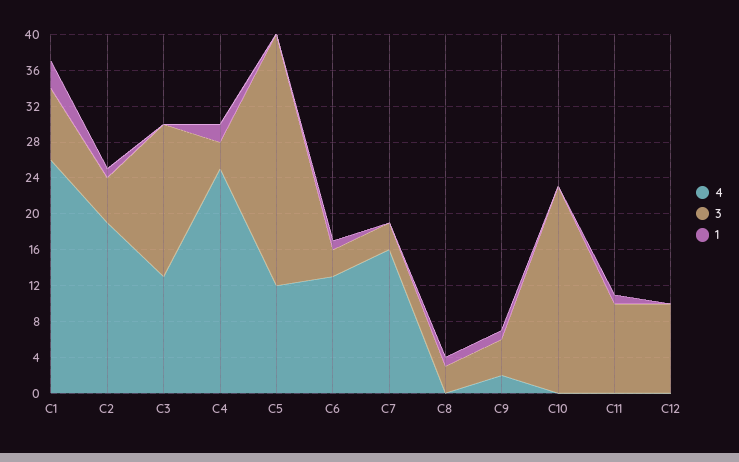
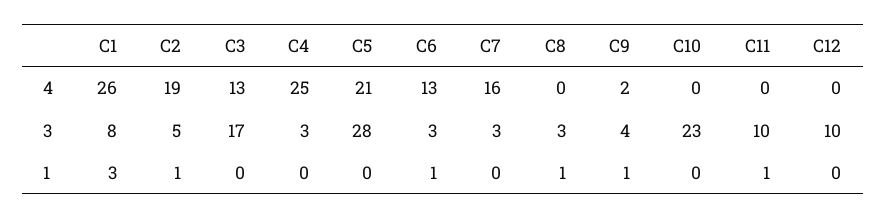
1, C4: 2 -> 0
4, C5: 12 -> 21

